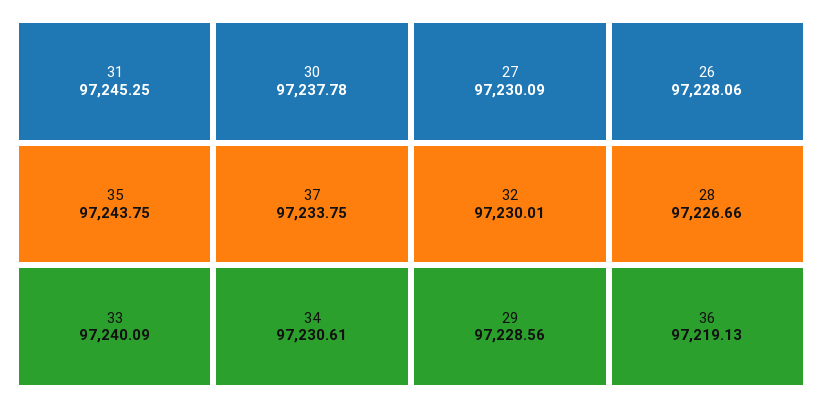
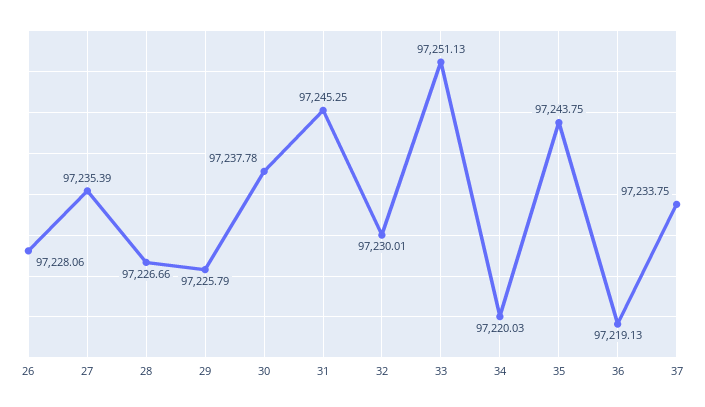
33: 97240.09 -> 97251.13
34: 97230.61 -> 97220.03
27: 97230.09 -> 97235.39
29: 97228.56 -> 97225.79

